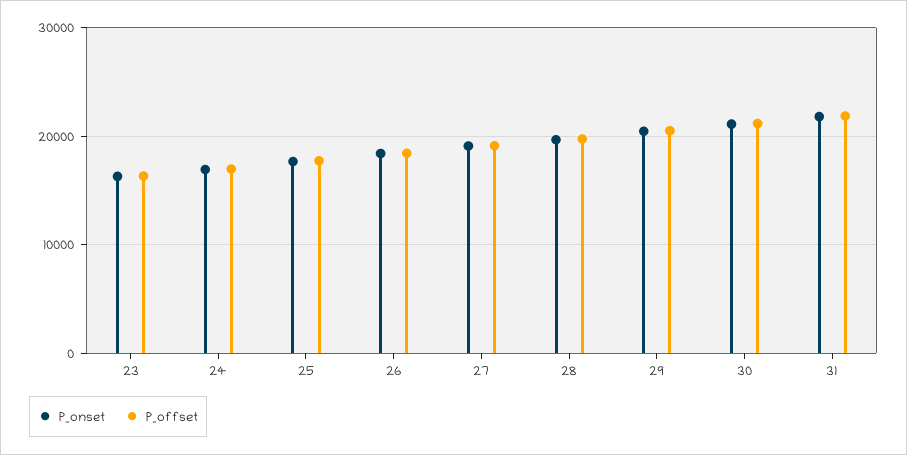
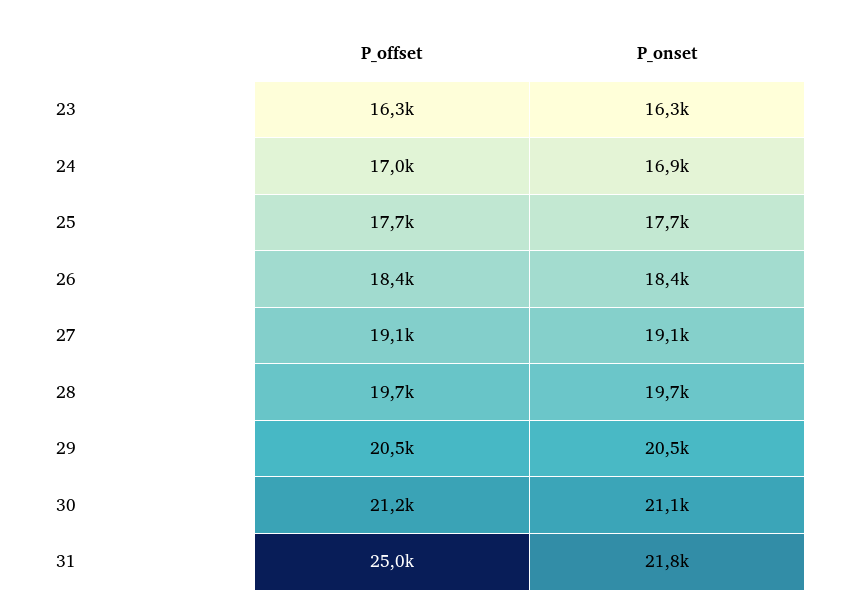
P_offset, 31: 22000 -> 25000

